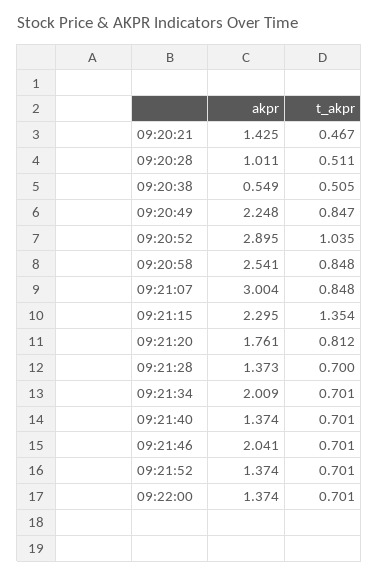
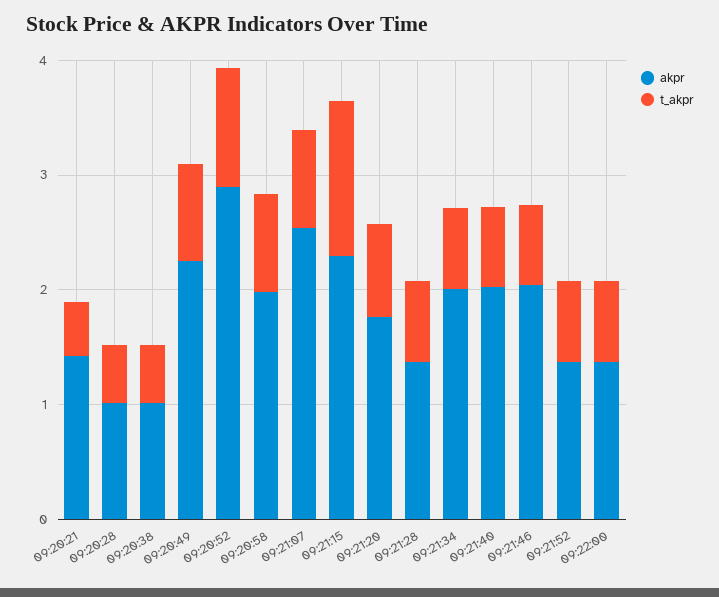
akpr, 09:20:38: 0.549 -> 1
akpr, 09:20:58: 2.541 -> 2
akpr, 09:21:07: 3.004 -> 2.6
akpr, 09:21:40: 1.374 -> 2

